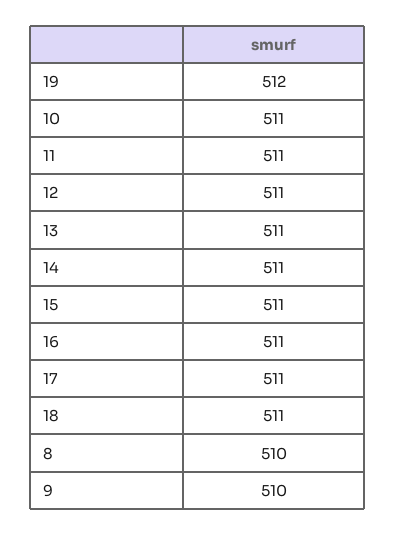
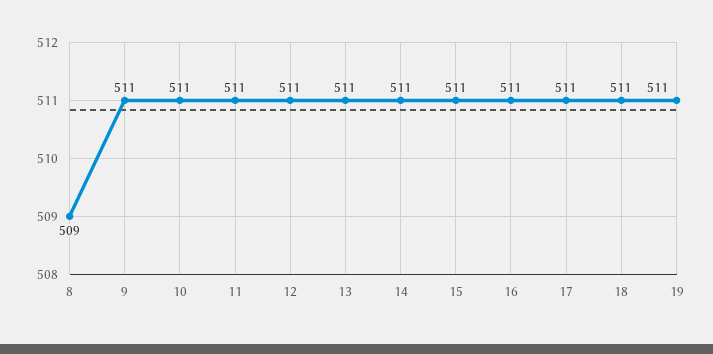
19: 512 -> 511
8: 510 -> 509
9: 510 -> 511

